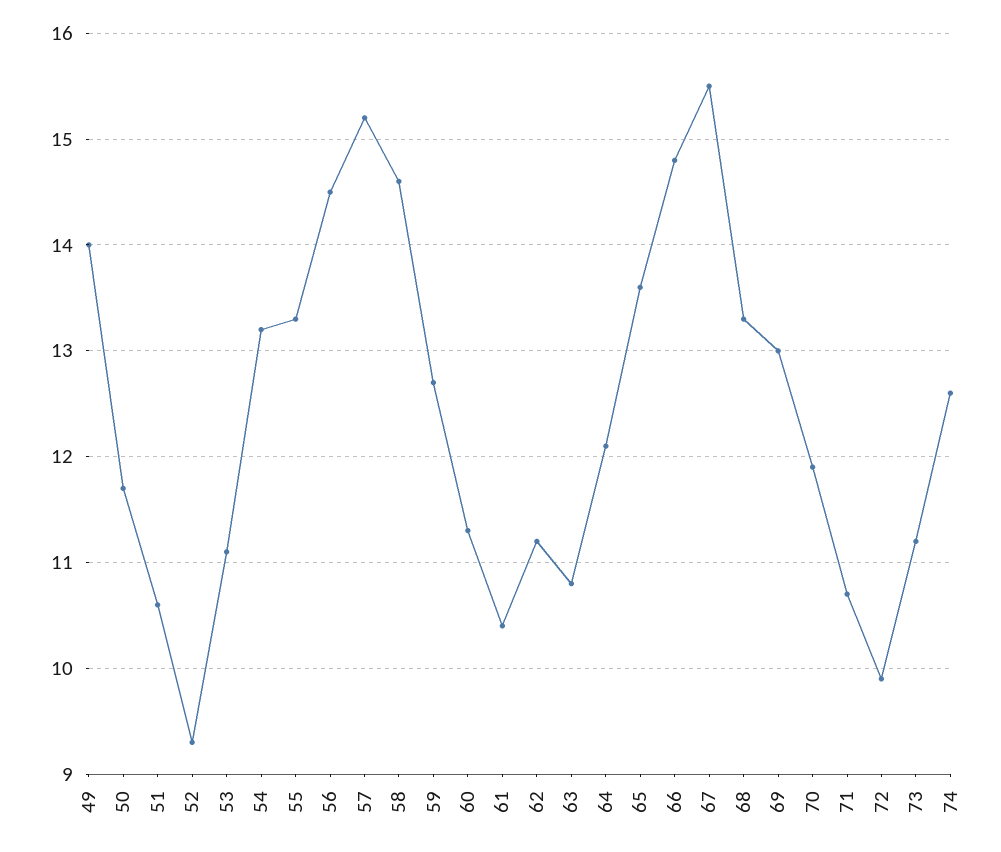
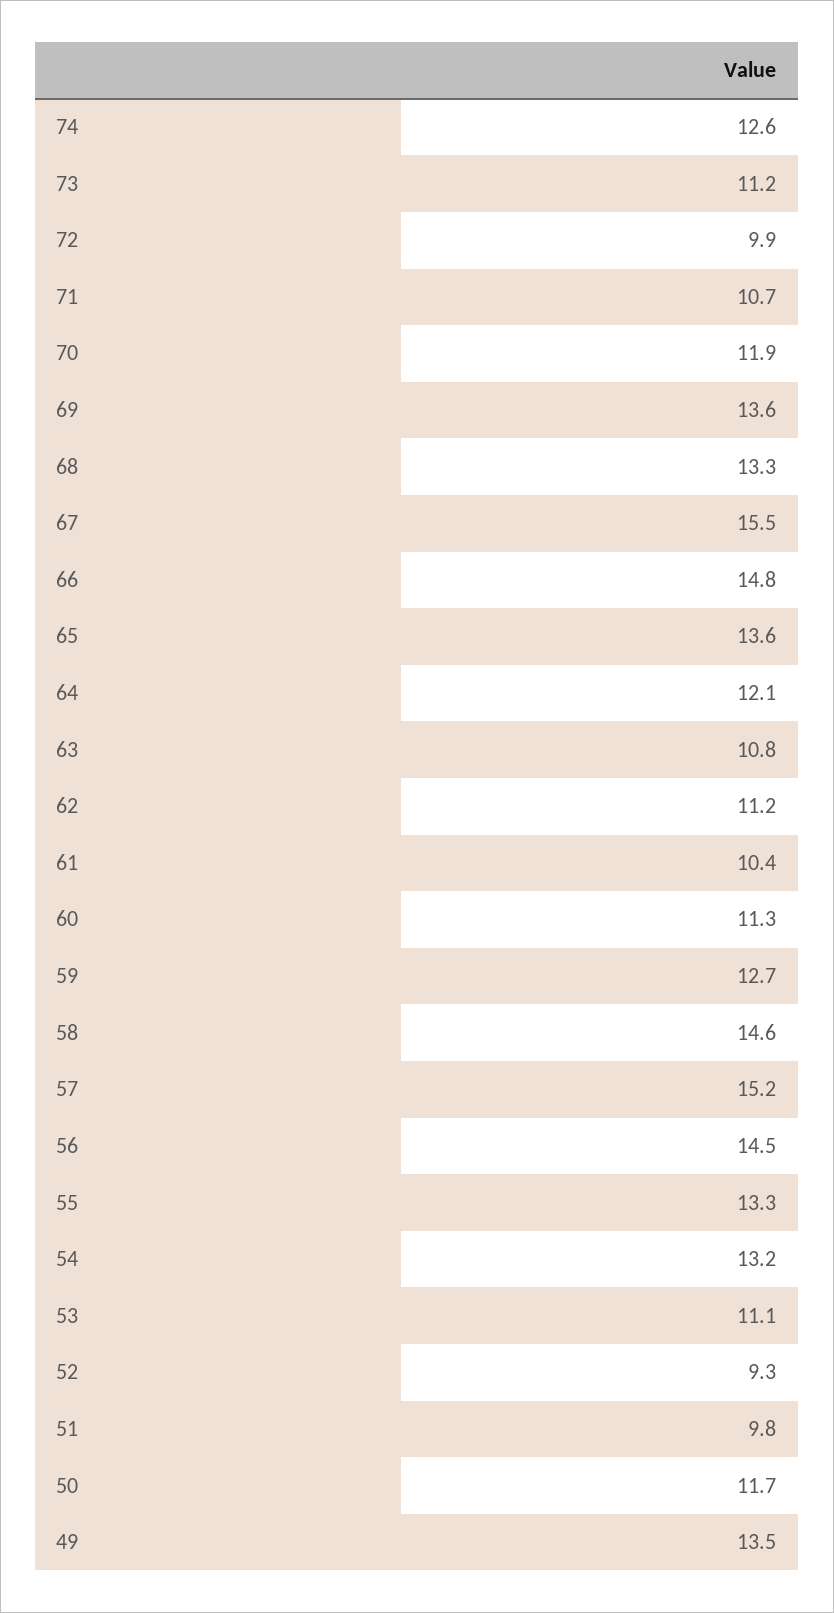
49: 14 -> 13.5
51: 10.6 -> 9.8
69: 13 -> 13.6

